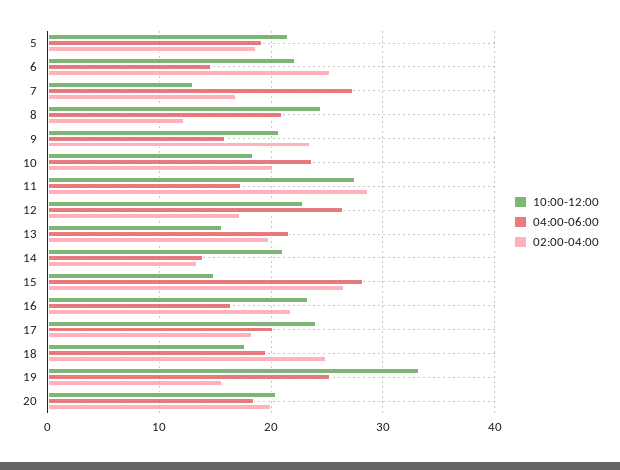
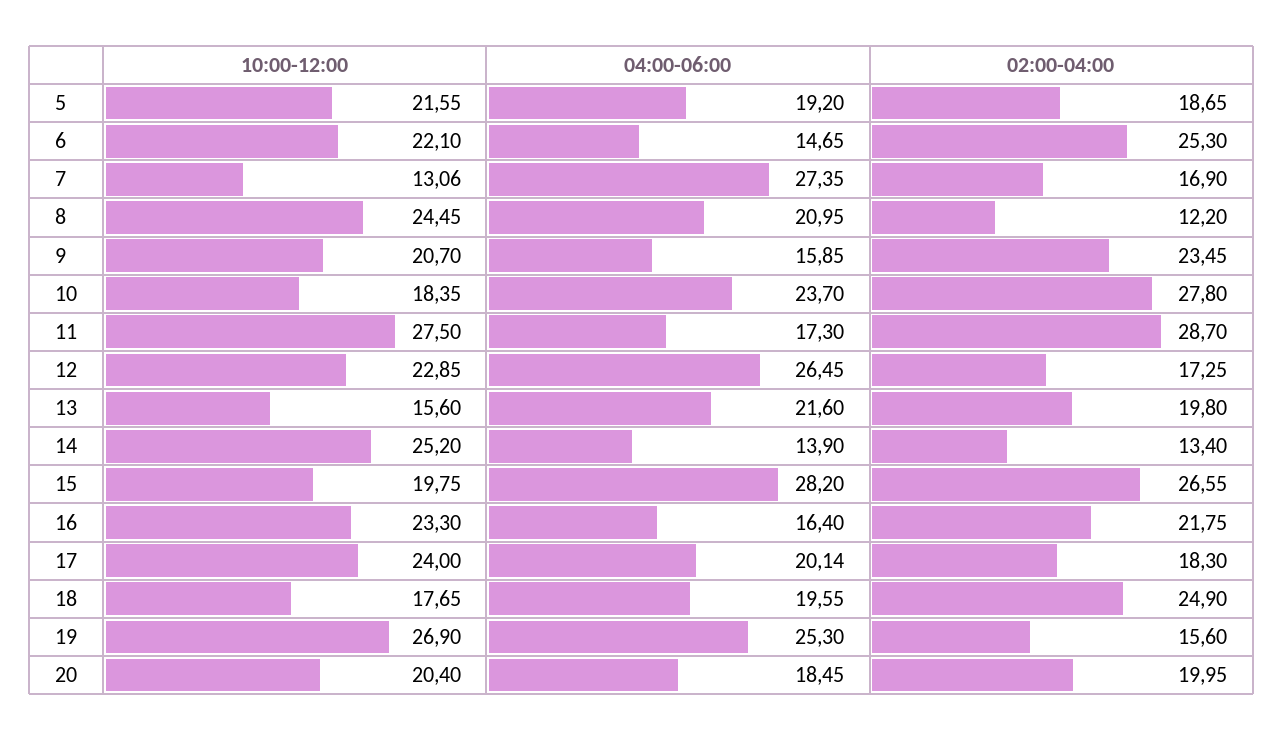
02:00-04:00, 10: 20 -> 27.8
10:00-12:00, 14: 21 -> 25.2
10:00-12:00, 15: 15 -> 19.75
10:00-12:00, 19: 33 -> 26.9

